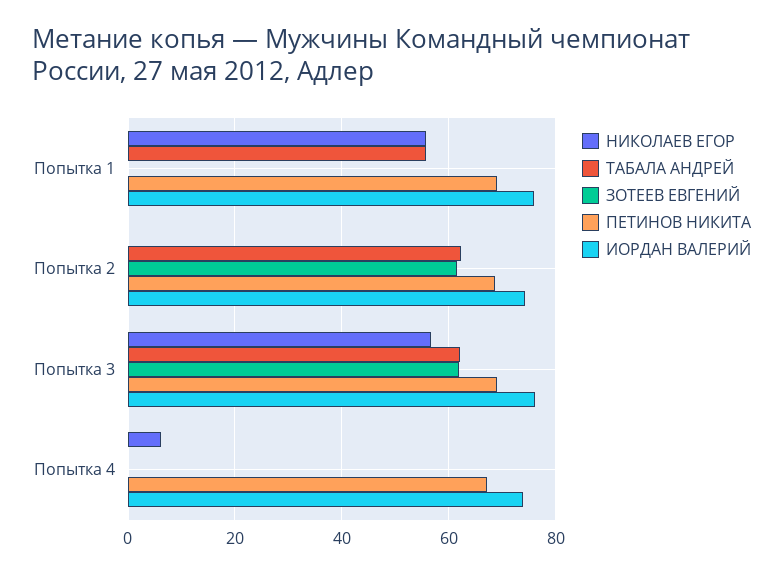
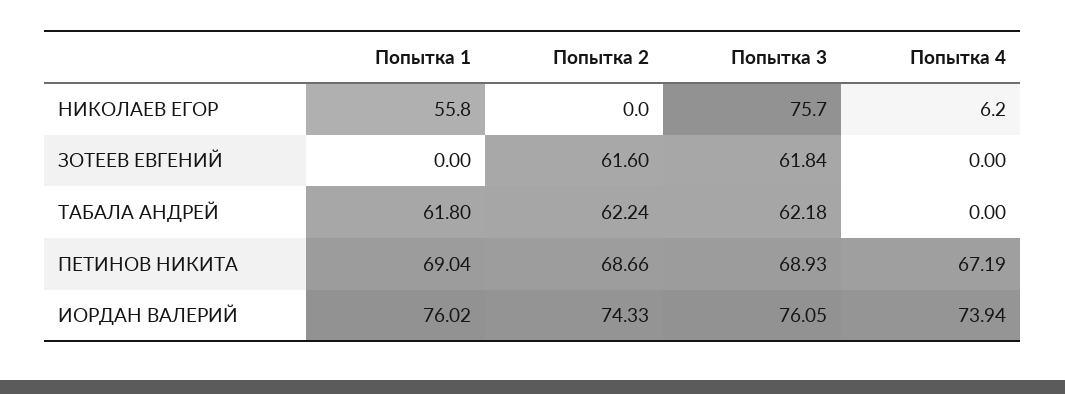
ТАБАЛА АНДРЕЙ, Попытка 1: 56 -> 61.8
НИКОЛАЕВ ЕГОР, Попытка 3: 56 -> 75.7

